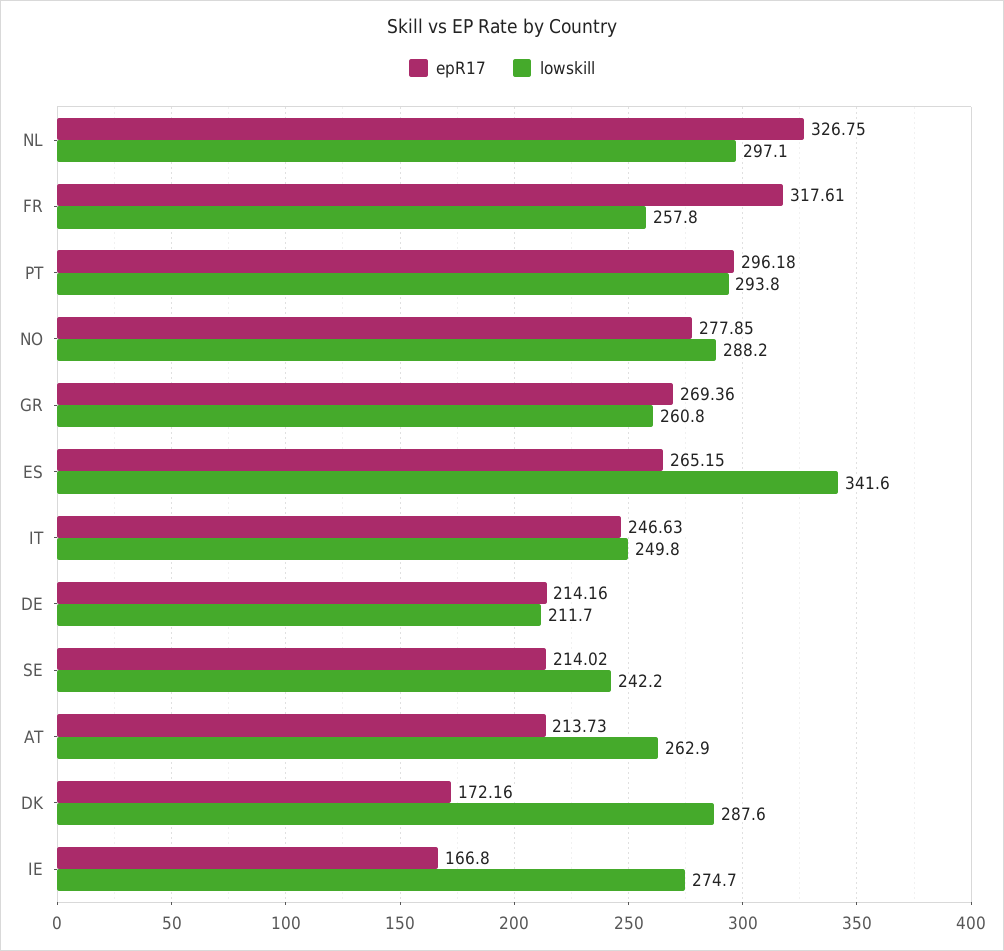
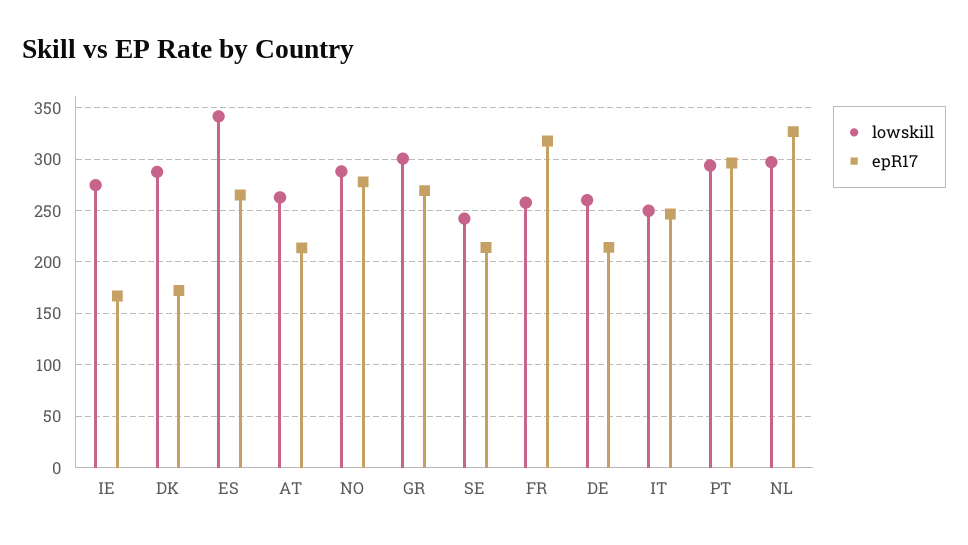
lowskill, GR: 260.8 -> 300
lowskill, DE: 211.7 -> 260

